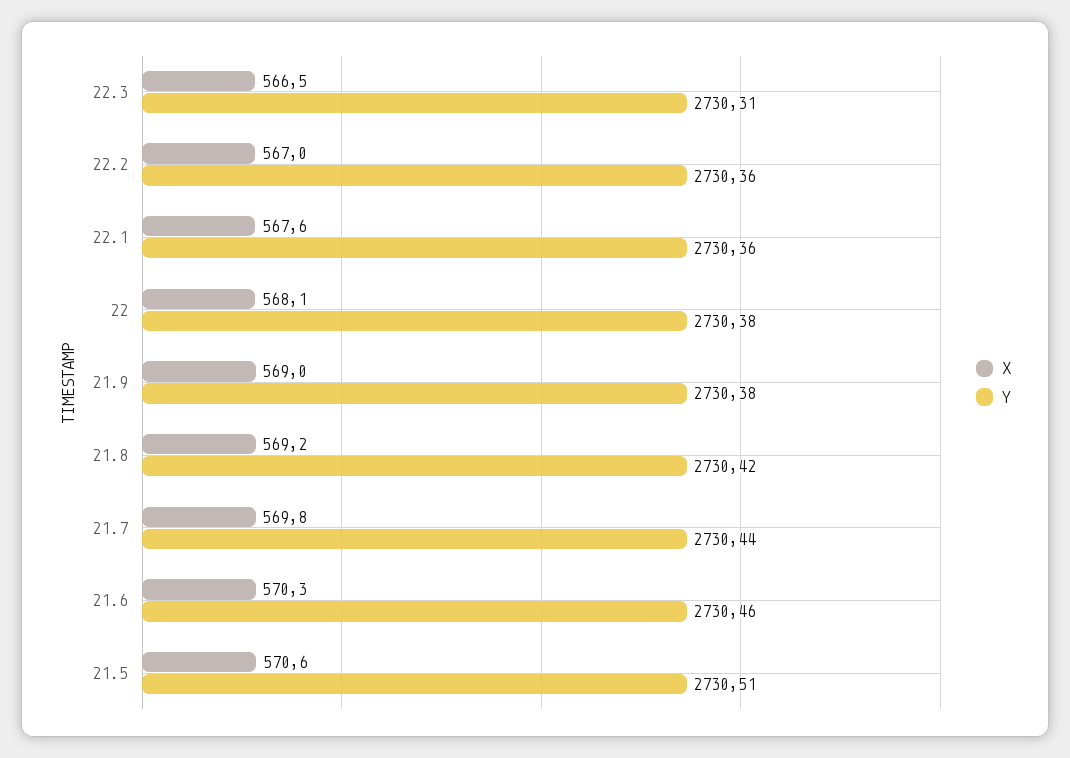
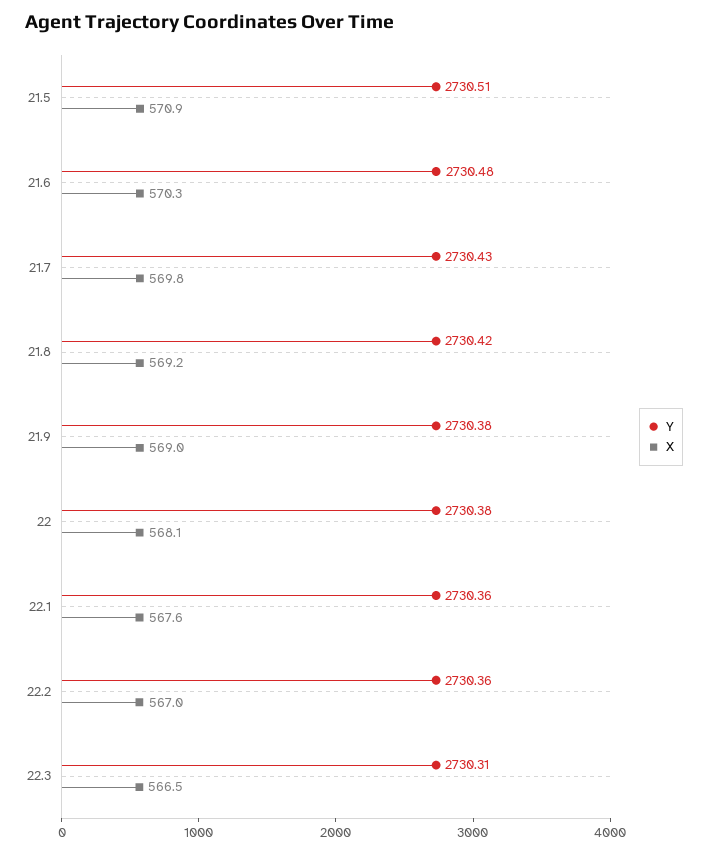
Y, 21.7: 2730.44 -> 2730.43
Y, 21.6: 2730.46 -> 2730.48
X, 21.5: 570.6 -> 570.9

